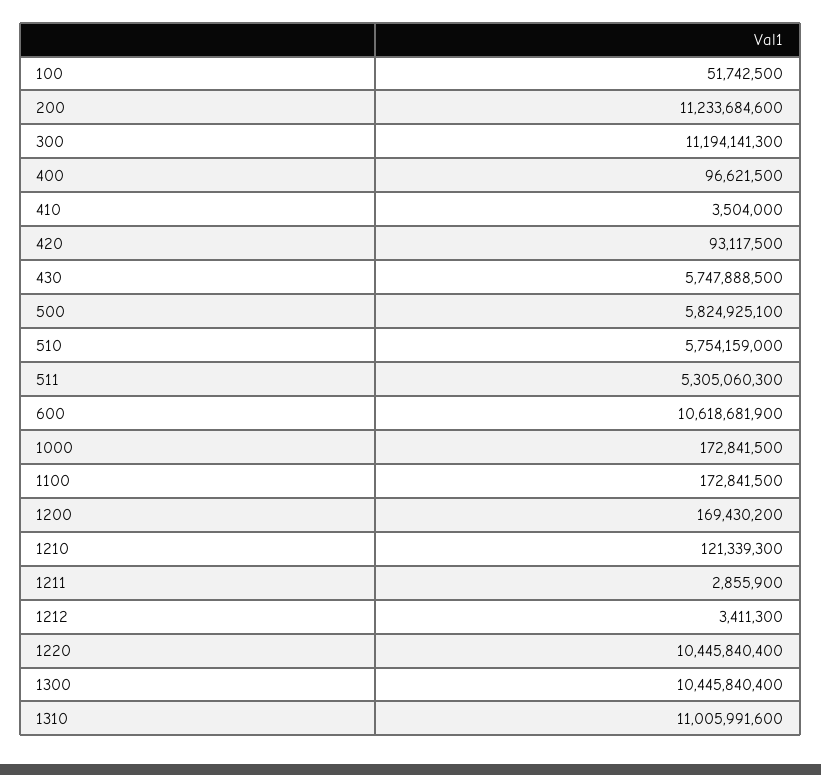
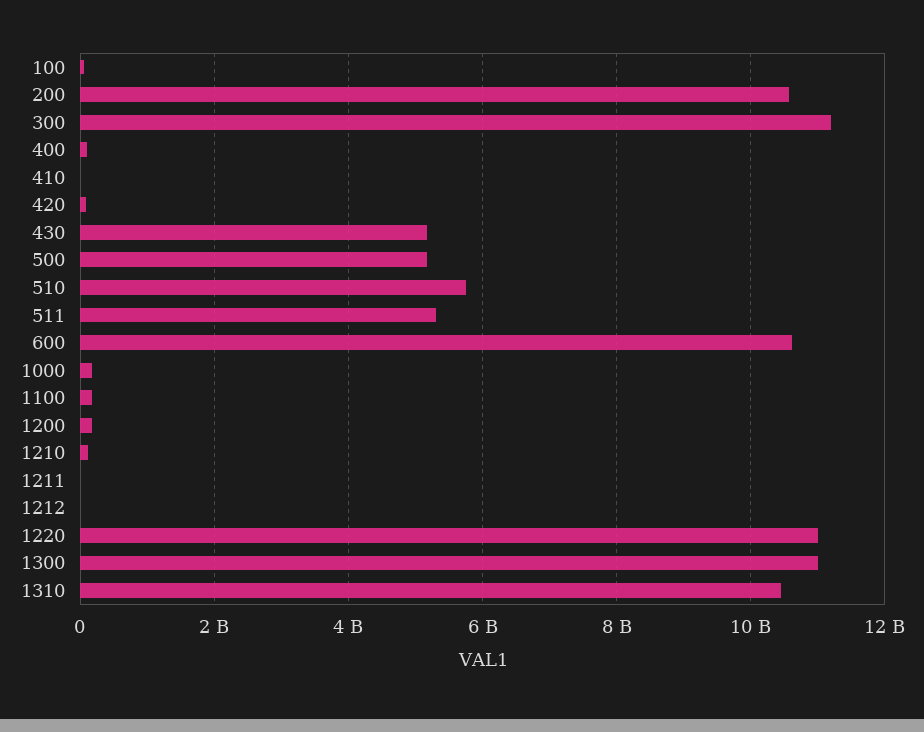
200: 11233684600 -> 10600000000
430: 5747888500 -> 5200000000
500: 5824925100 -> 5200000000
1220: 10445840400 -> 11000000000
1300: 10445840400 -> 11000000000
1310: 11005991600 -> 10400000000

